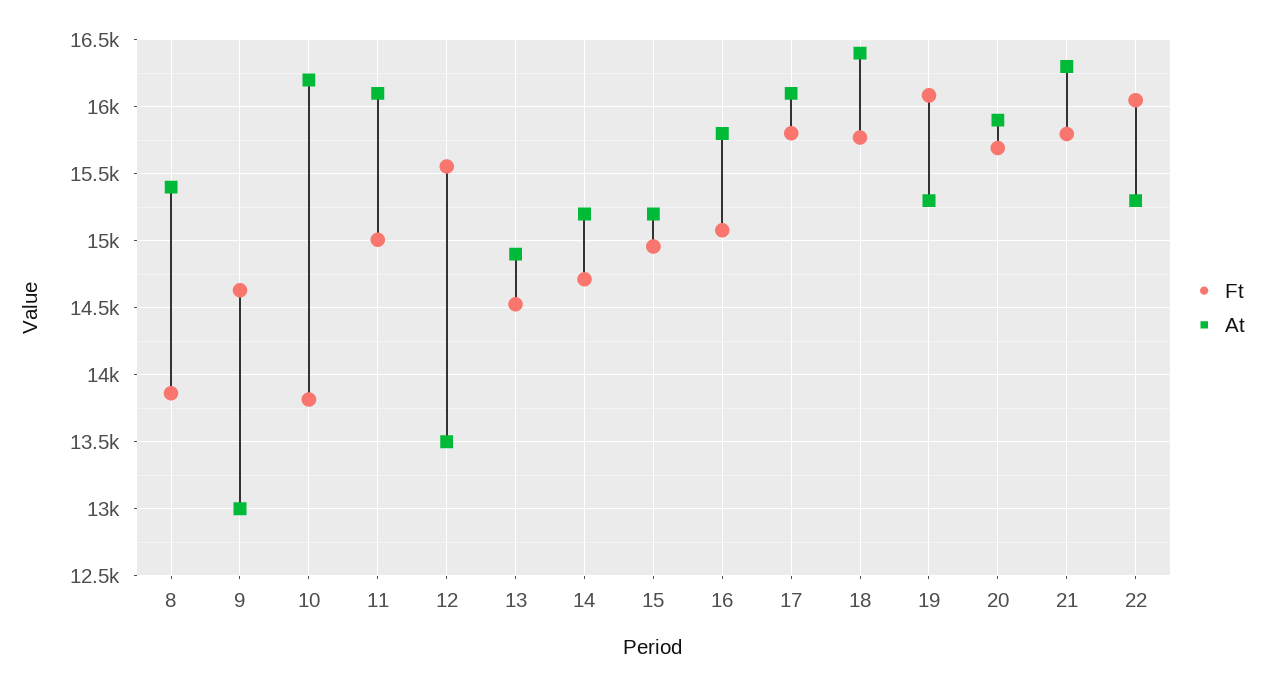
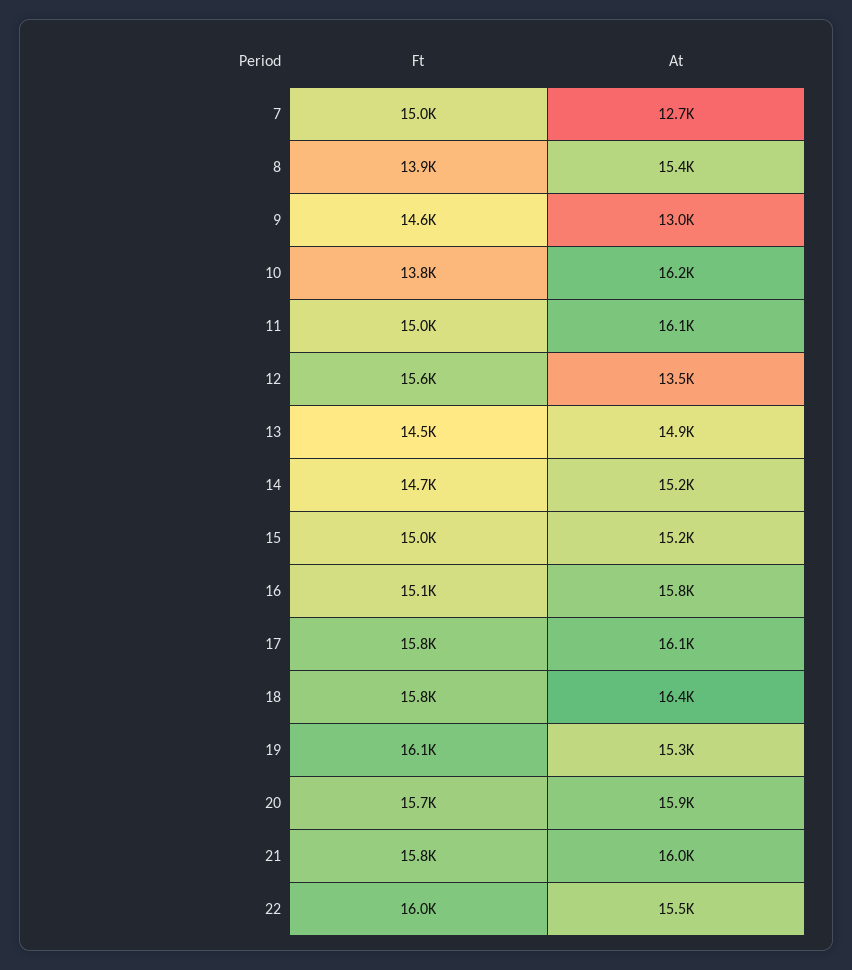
At, 21: 16300 -> 16000
At, 22: 15300 -> 15500
Ft, 7: none -> 15000
At, 7: none -> 12700

